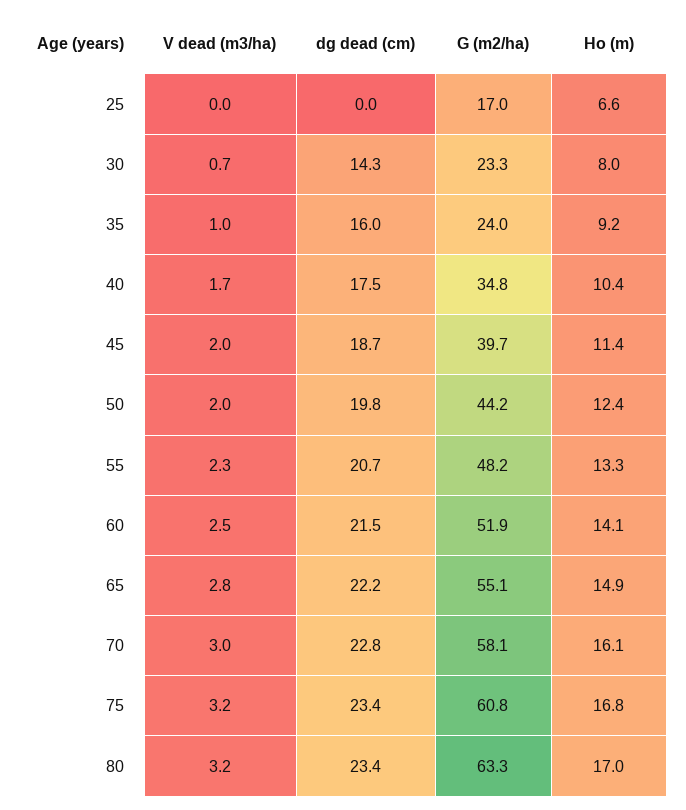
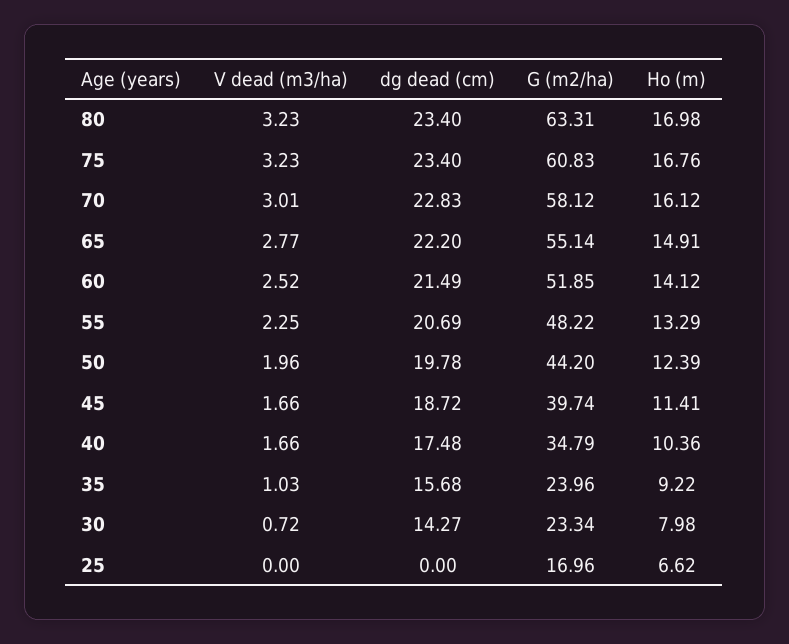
dg dead (cm), 35: 16 -> 15.68
V dead (m3/ha), 45: 2 -> 1.66

